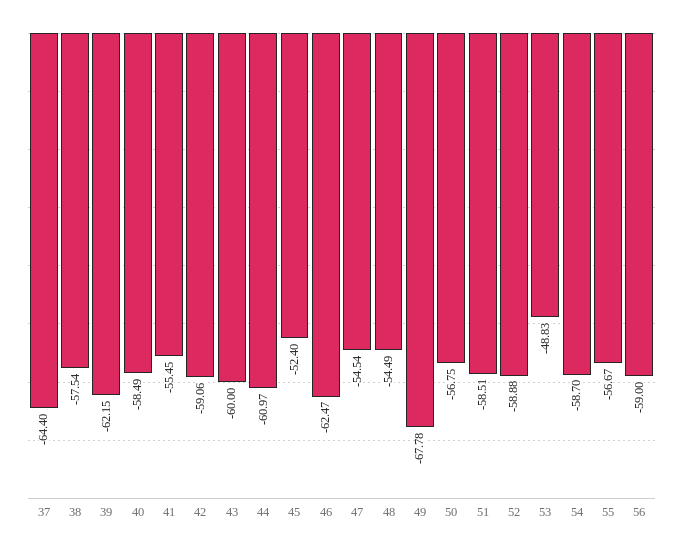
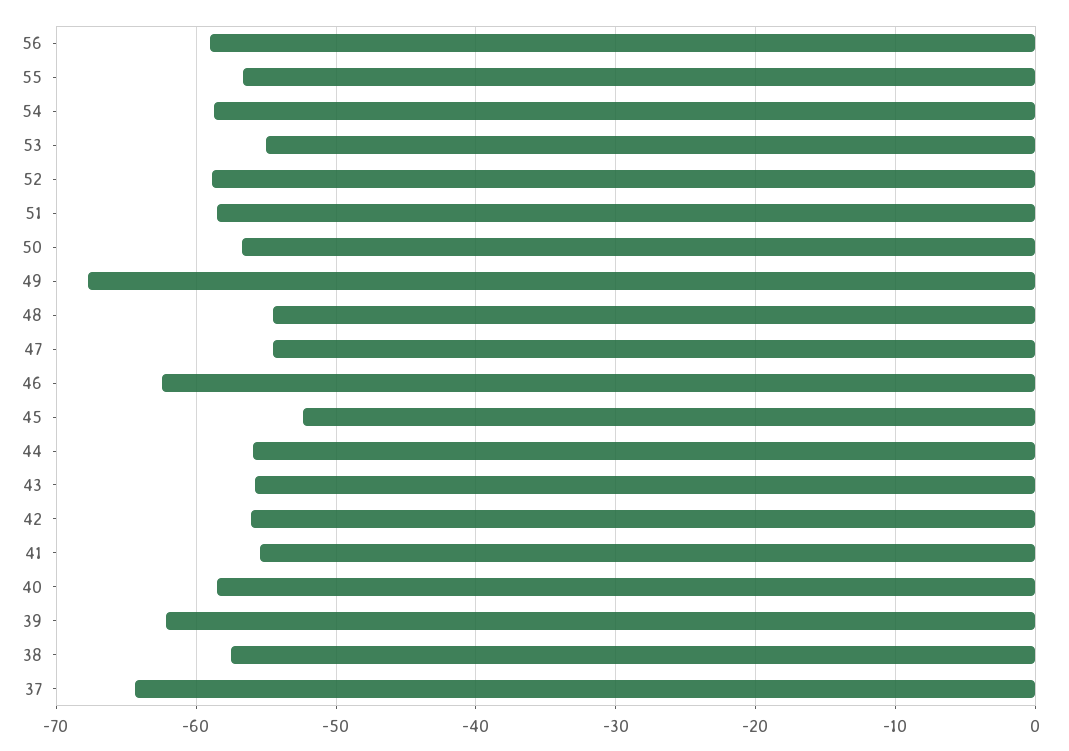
42: -59.06 -> -56
43: -60 -> -56
44: -60.97 -> -56
53: -48.83 -> -55

